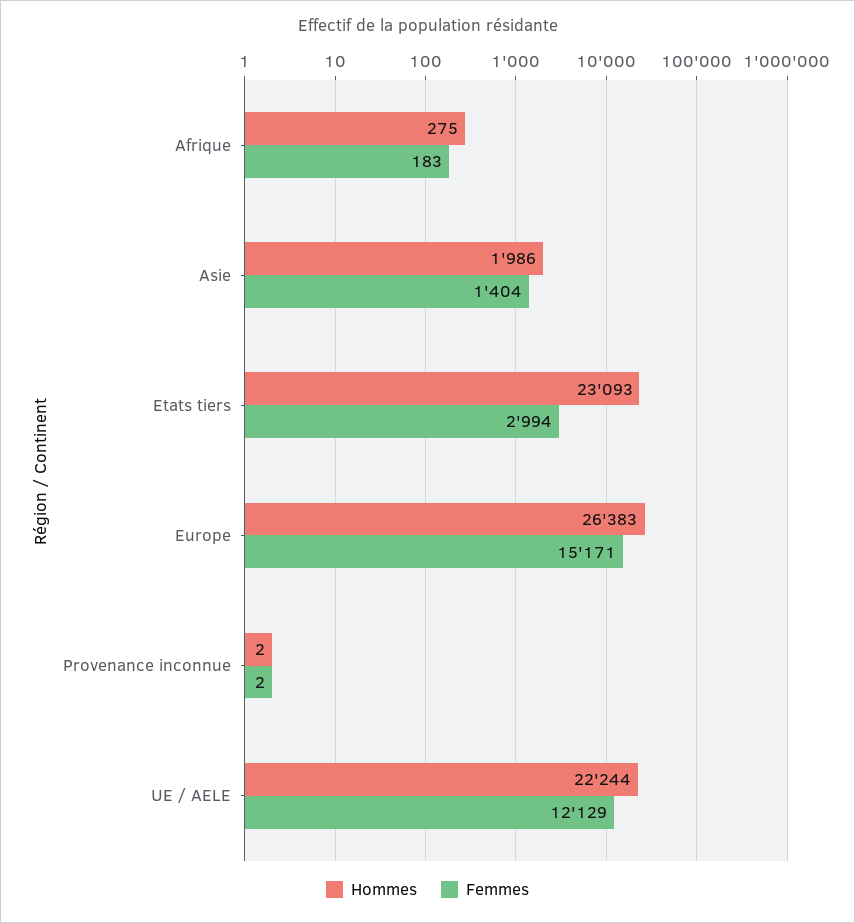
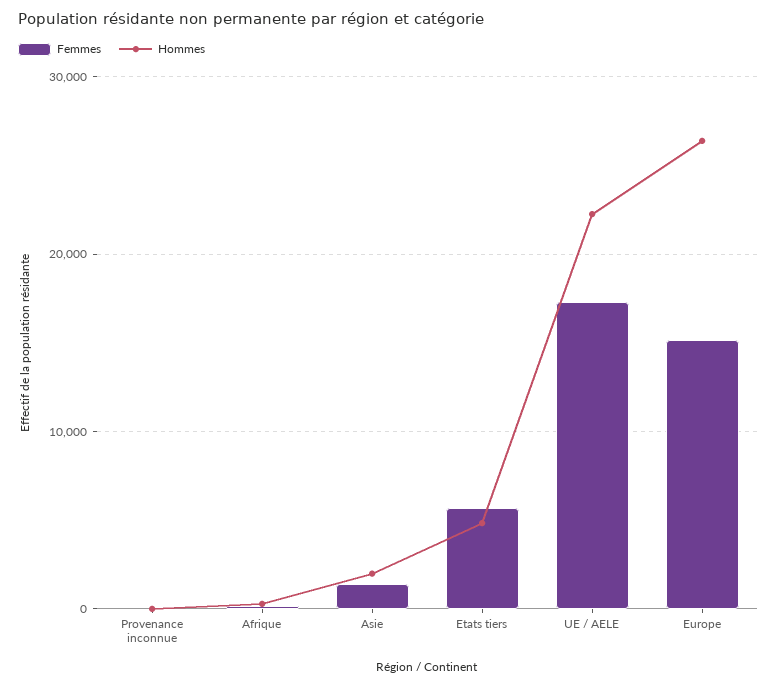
Hommes, Etats tiers: 23093 -> 5000
Femmes, Etats tiers: 2994 -> 6000
Femmes, UE / AELE: 12129 -> 17000

